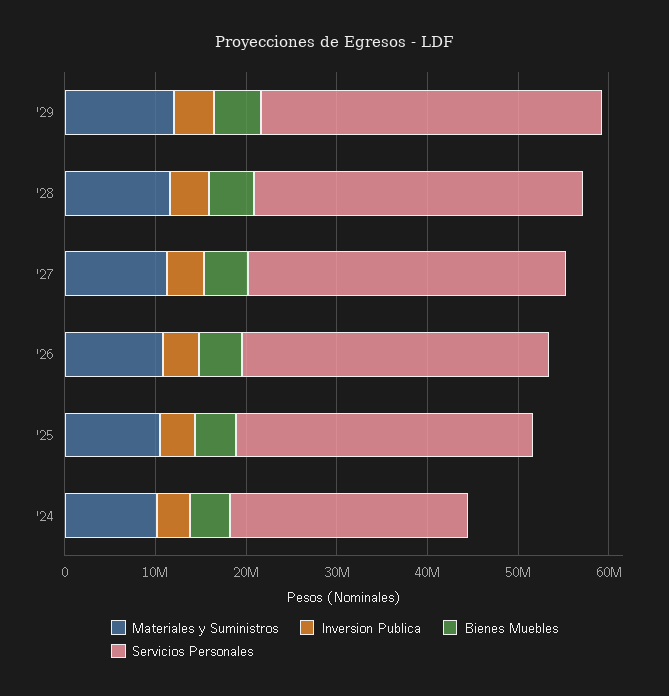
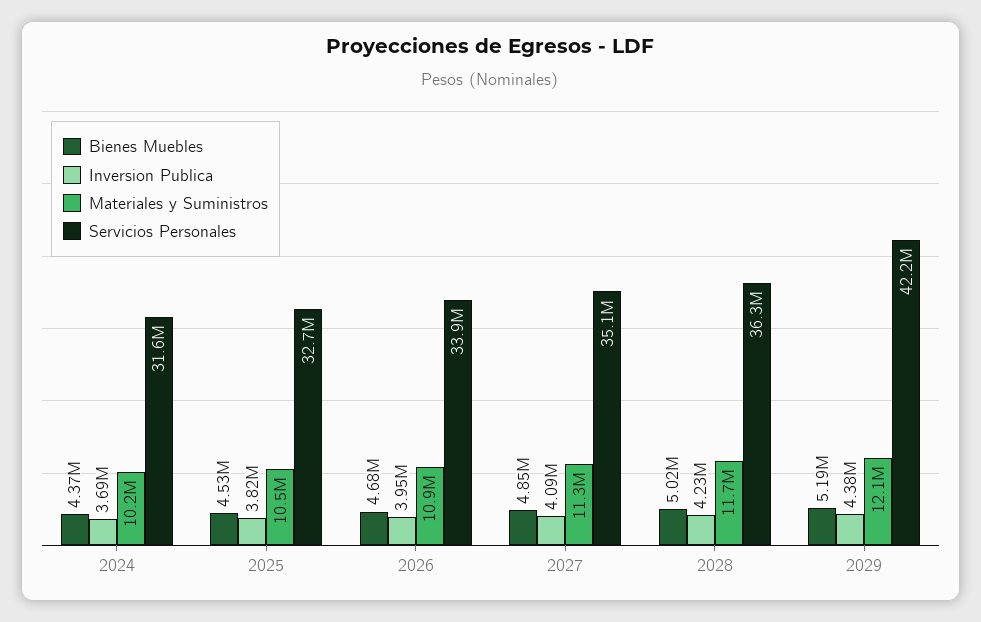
Servicios Personales, '29: 38000000 -> 42200000
Servicios Personales, '24: 26000000 -> 31600000

